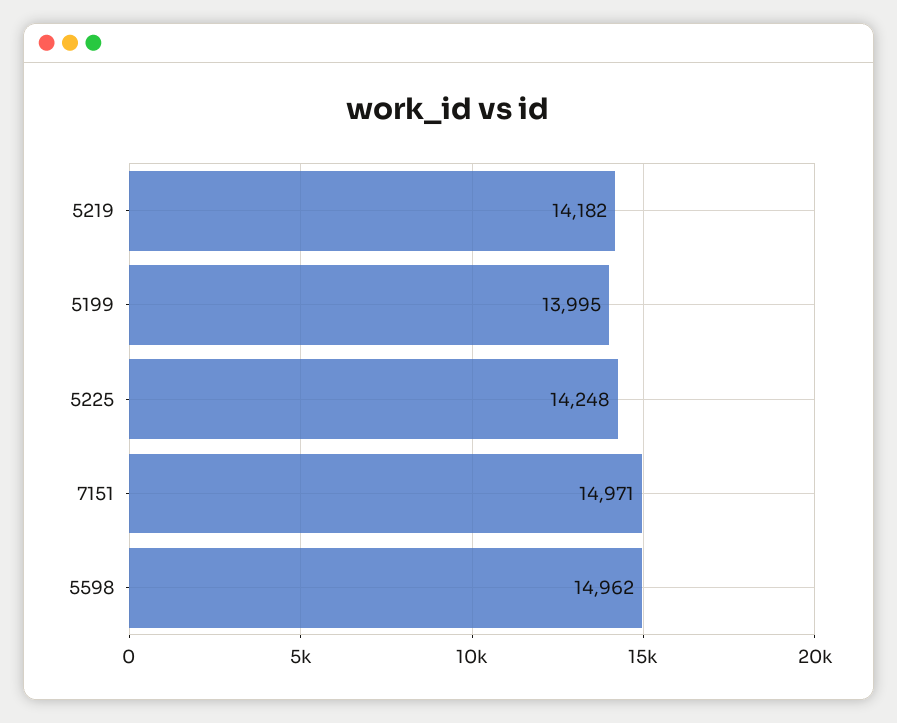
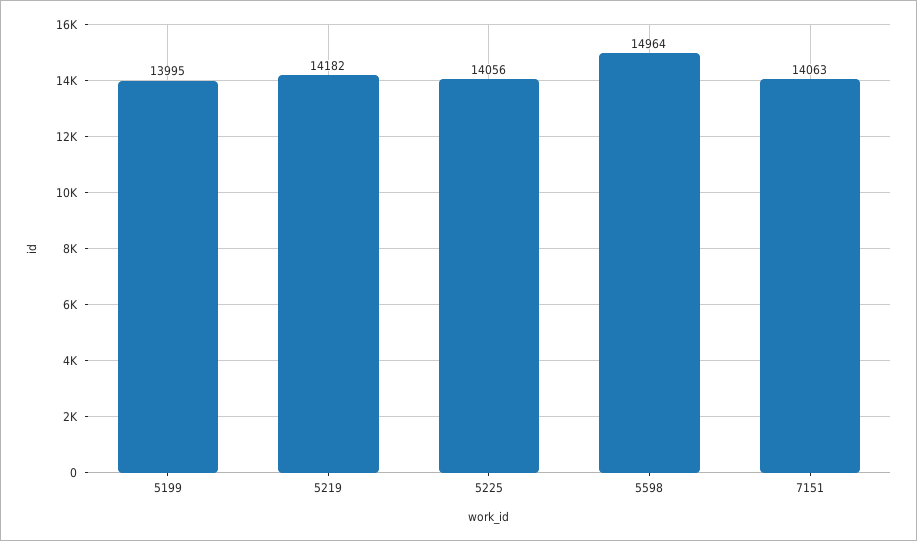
5225: 14248 -> 14056
7151: 14971 -> 14063
5598: 14962 -> 14964

